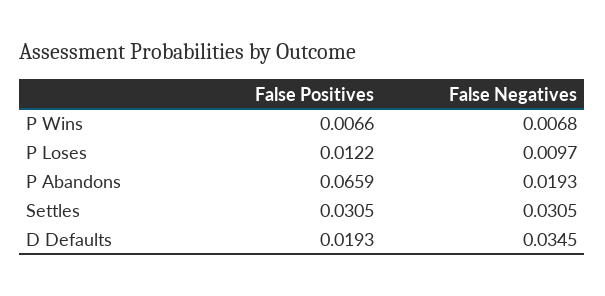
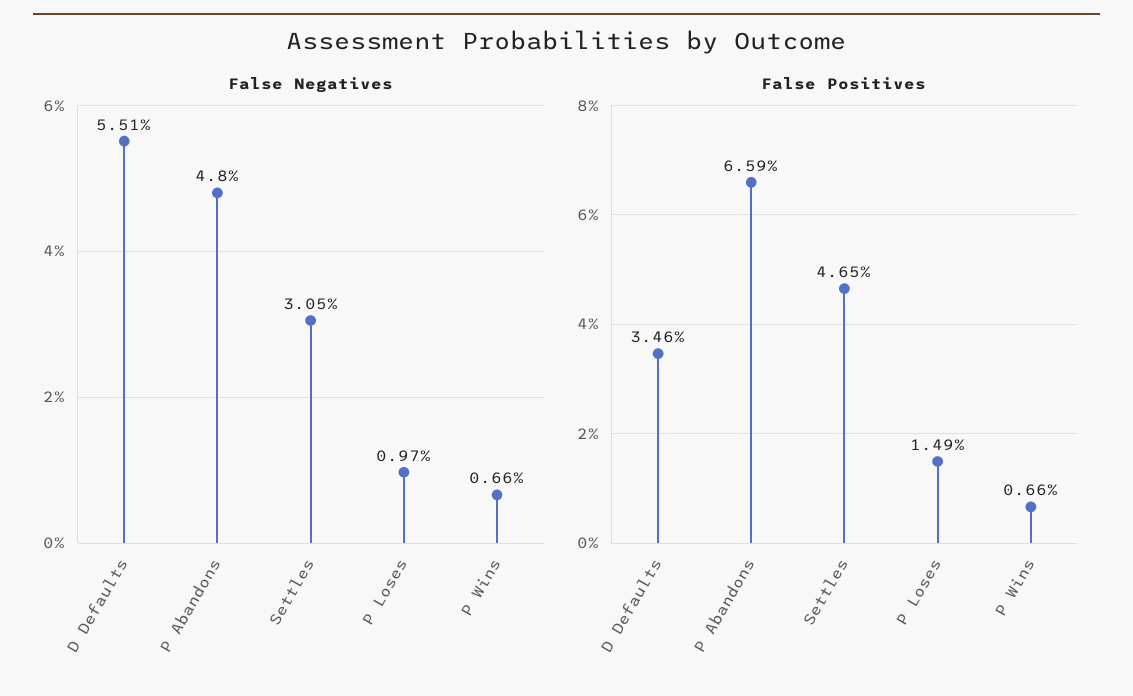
False Negatives, P Wins: 0.0068 -> 0.0066
False Positives, P Loses: 0.0122 -> 0.0149
False Negatives, P Abandons: 0.0193 -> 0.048
False Positives, Settles: 0.0305 -> 0.0465
False Positives, D Defaults: 0.0193 -> 0.0346
False Negatives, D Defaults: 0.0345 -> 0.0551

